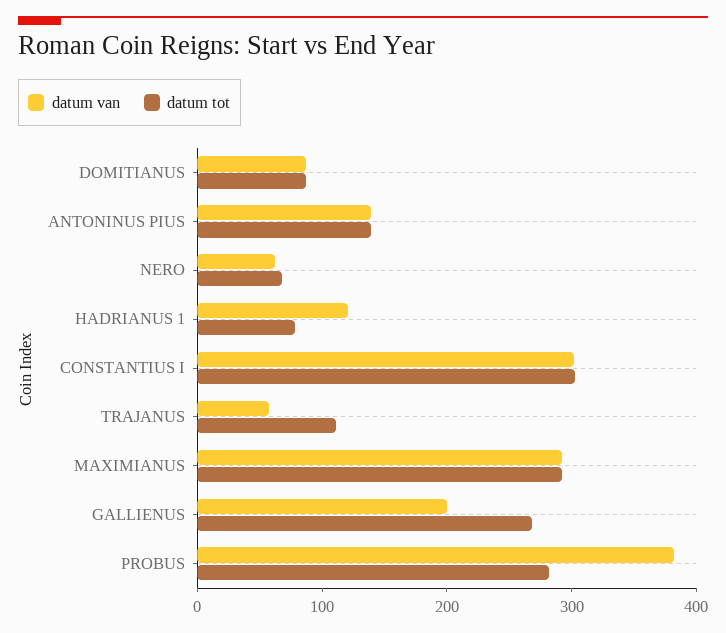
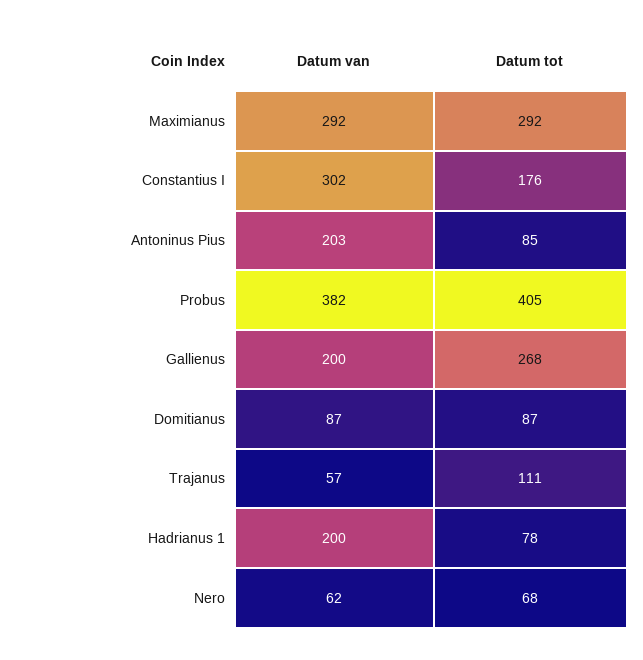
datum van, ANTONINUS PIUS: 140 -> 203
datum tot, ANTONINUS PIUS: 140 -> 85
datum van, HADRIANUS 1: 120 -> 200
datum tot, CONSTANTIUS I: 300 -> 176
datum tot, PROBUS: 280 -> 405

